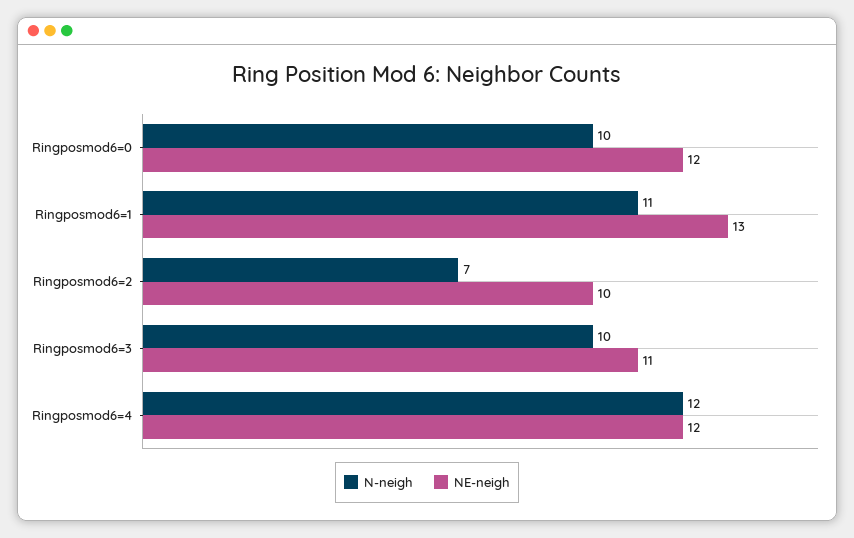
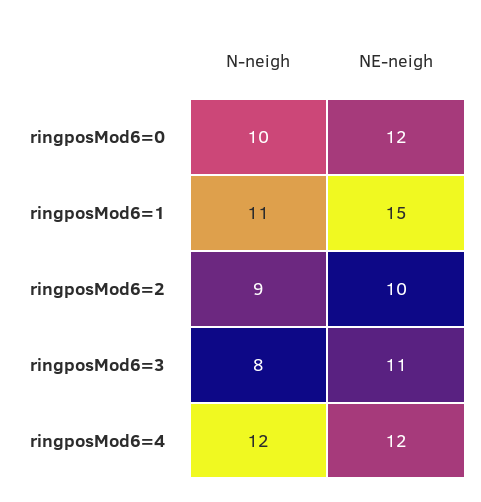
NE-neigh, Ringposmod6=1: 13 -> 15
N-neigh, Ringposmod6=2: 7 -> 9
N-neigh, Ringposmod6=3: 10 -> 8

